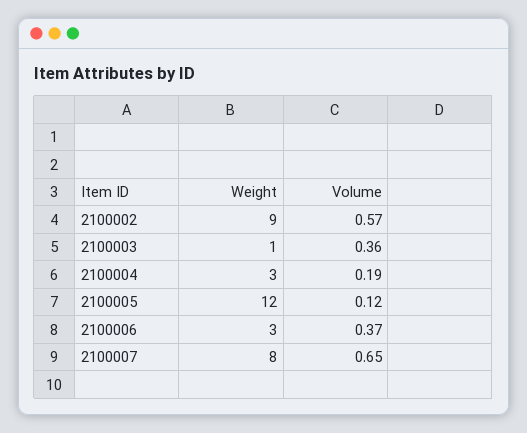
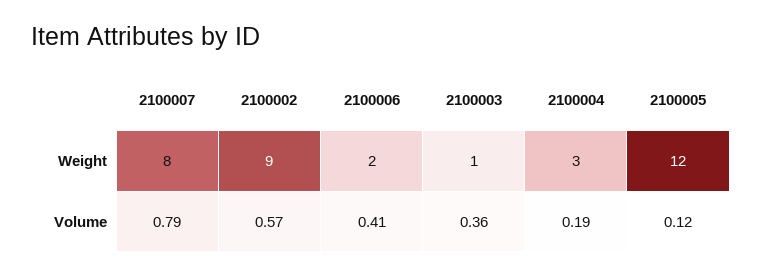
Weight, 2100006: 3 -> 2
Volume, 2100006: 0.37 -> 0.41
Volume, 2100007: 0.65 -> 0.79

